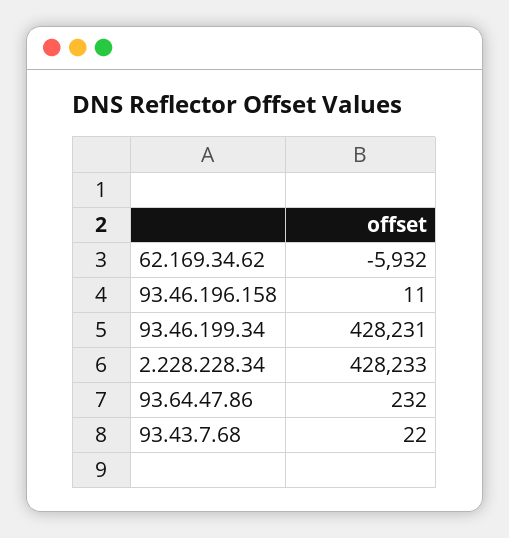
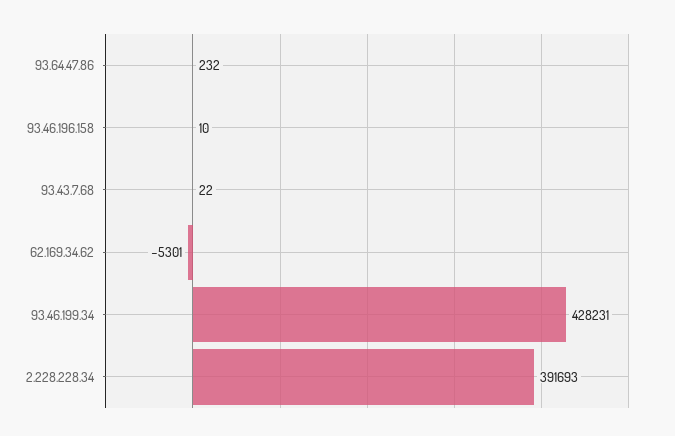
62.169.34.62: -5932 -> -5301
93.46.196.158: 11 -> 10
2.228.228.34: 428233 -> 391693

